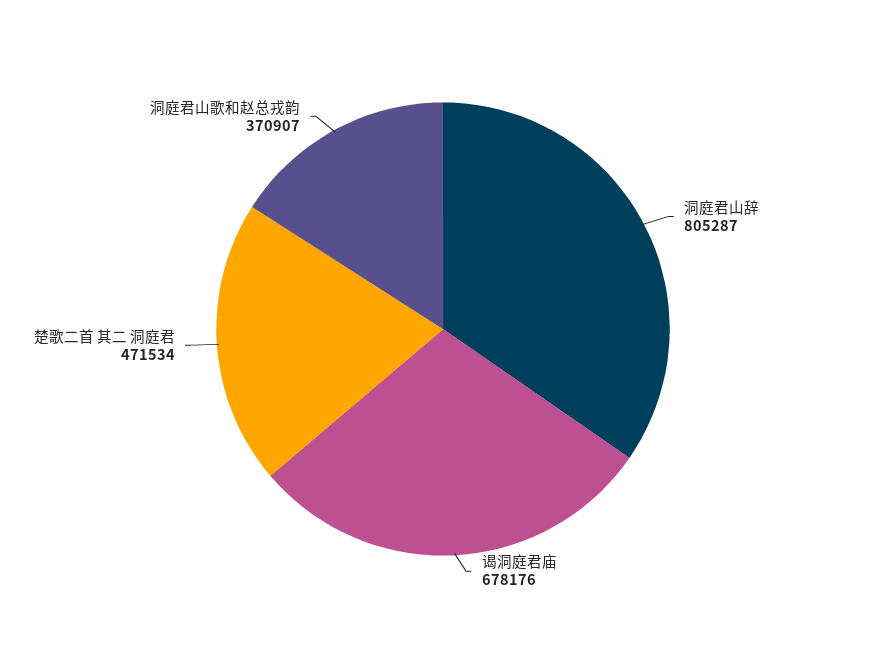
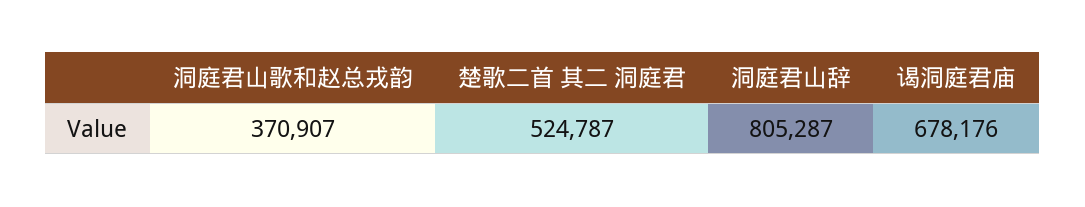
楚歌二首 其二 洞庭君: 471534 -> 524787

